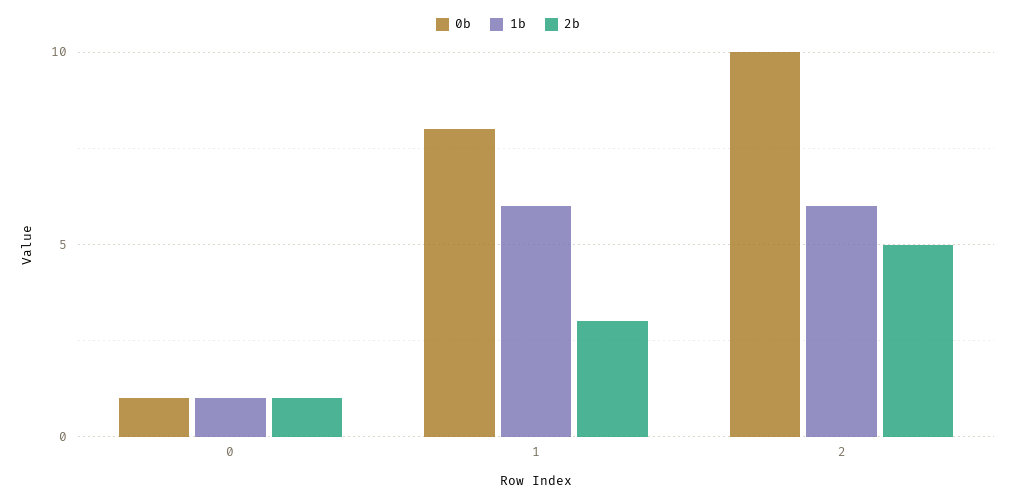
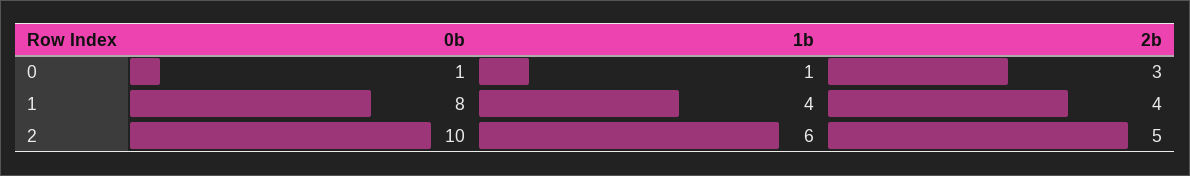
2b, 0: 1 -> 3
1b, 1: 6 -> 4
2b, 1: 3 -> 4

